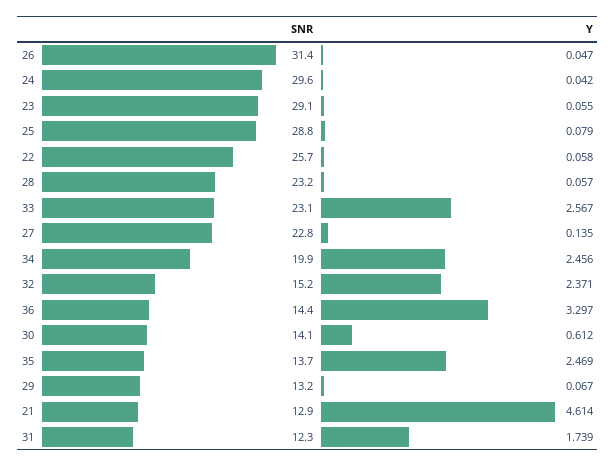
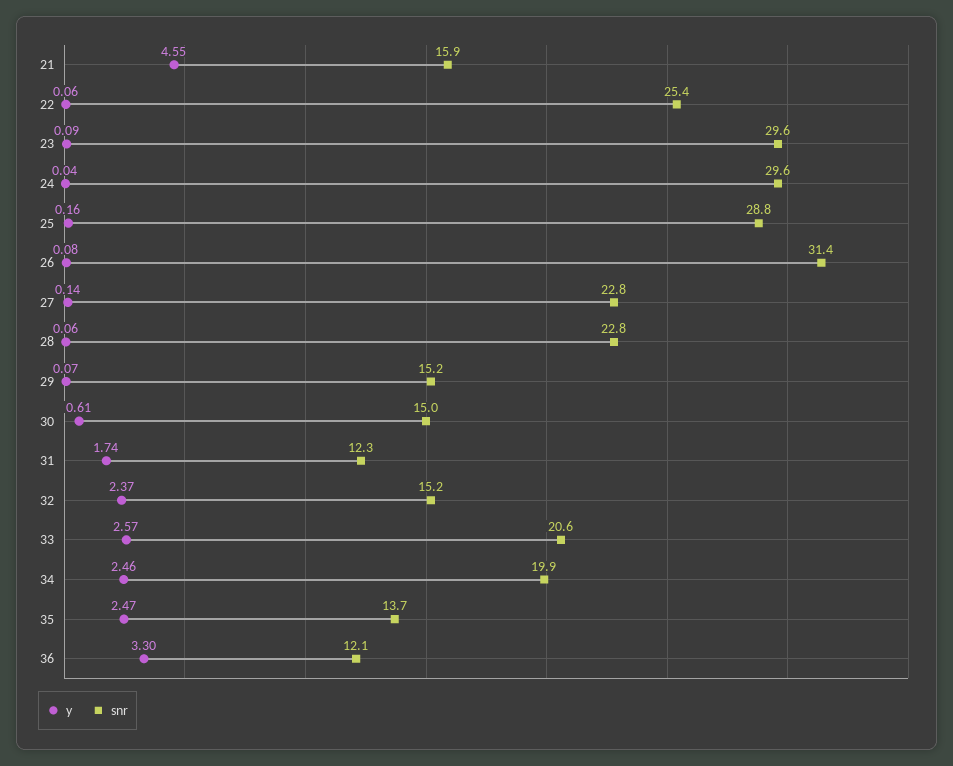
Y, 26: 0.047 -> 0.08
SNR, 23: 29.1 -> 29.6
Y, 23: 0.055 -> 0.09
Y, 25: 0.079 -> 0.16
SNR, 22: 25.7 -> 25.4
SNR, 28: 23.2 -> 22.8
SNR, 33: 23.1 -> 20.6
SNR, 36: 14.4 -> 12.1
SNR, 30: 14.1 -> 15
SNR, 29: 13.2 -> 15.2
SNR, 21: 12.9 -> 15.9
Y, 21: 4.614 -> 4.55

